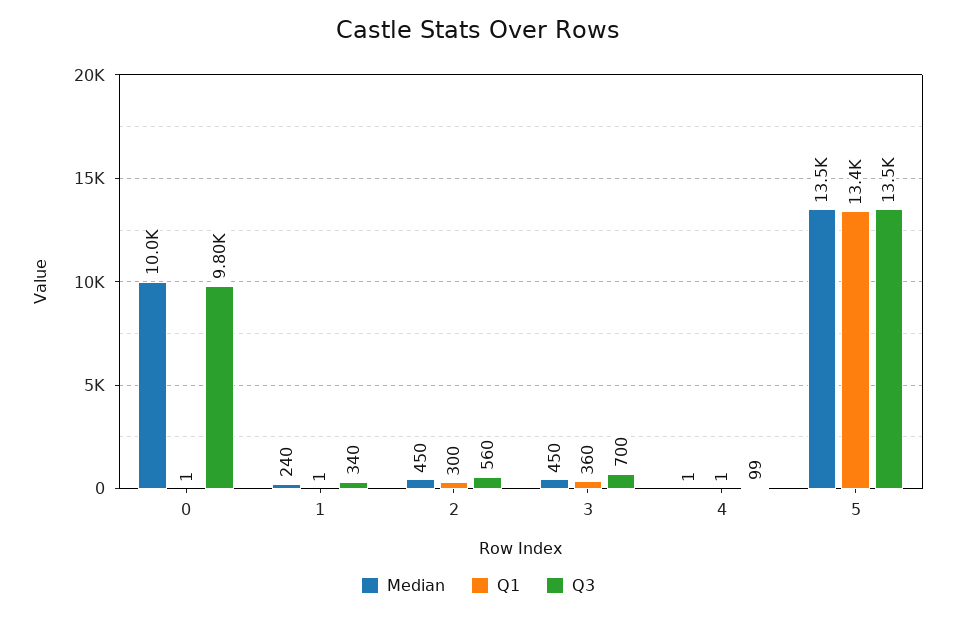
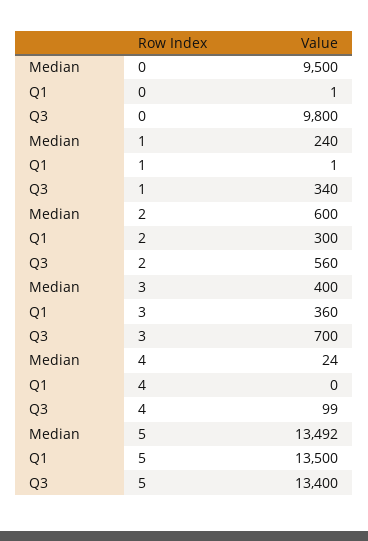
Median, 0: 10000 -> 9500
Median, 2: 450 -> 600
Median, 3: 450 -> 400
Median, 4: 1 -> 24
Q1, 4: 1 -> 0
Median, 5: 13500 -> 13492
Q1, 5: 13400 -> 13500
Q3, 5: 13500 -> 13400

